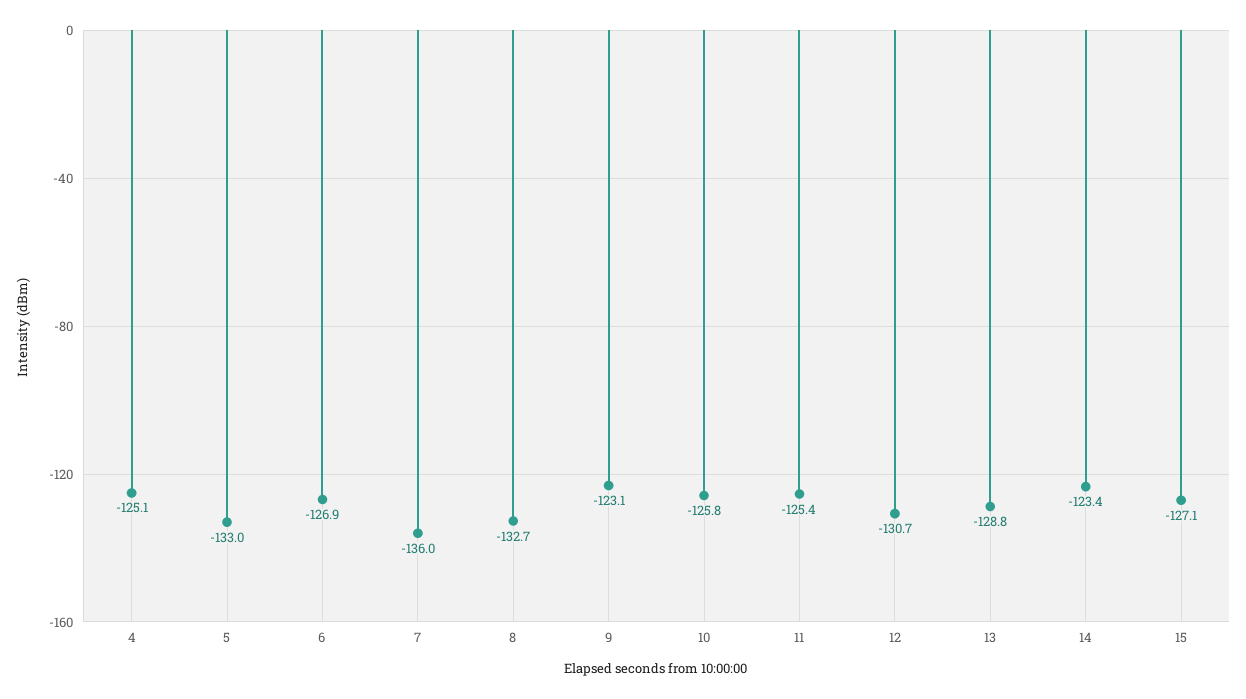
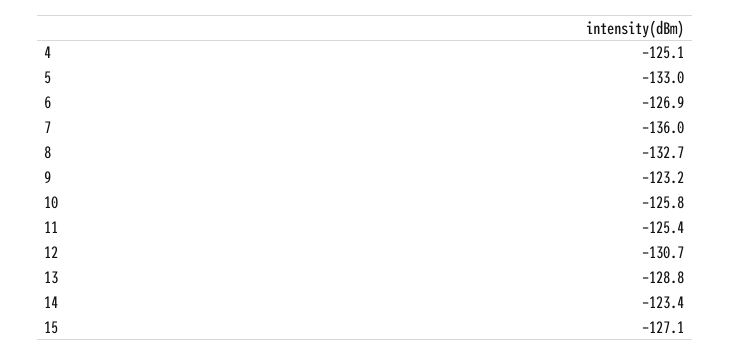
9: -123.1 -> -123.2

